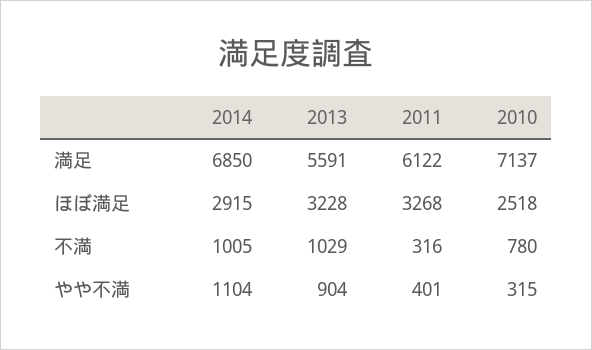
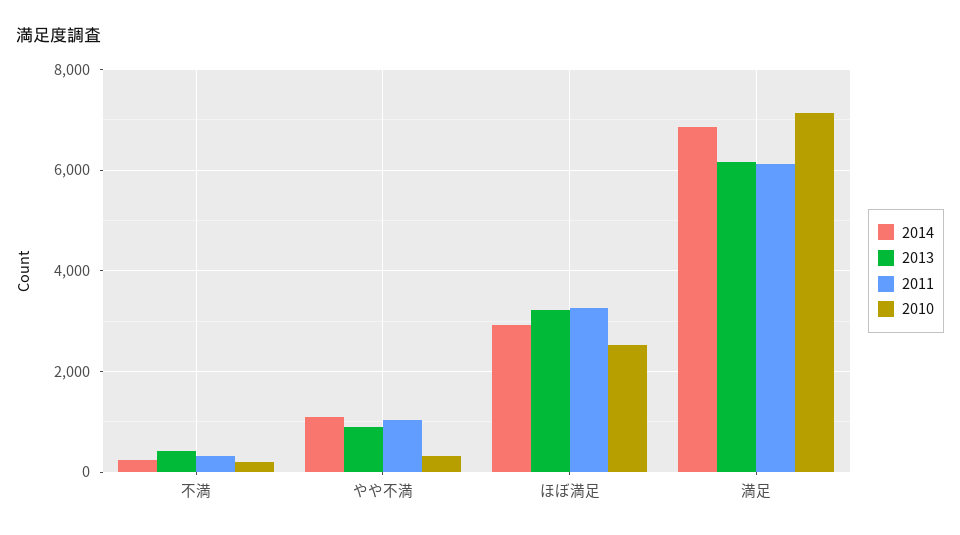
2013, 満足: 5591 -> 6200
2014, 不満: 1005 -> 200
2013, 不満: 1029 -> 400
2010, 不満: 780 -> 200
2011, やや不満: 401 -> 1000

